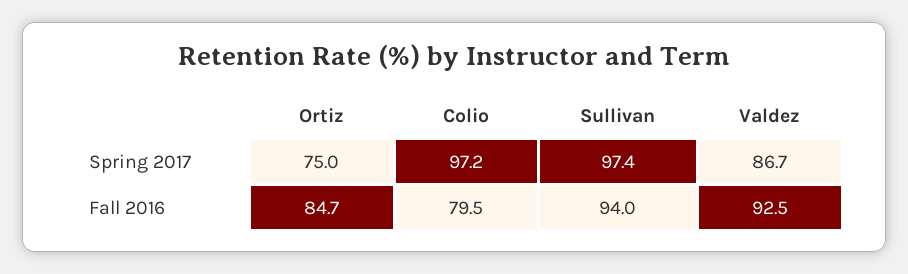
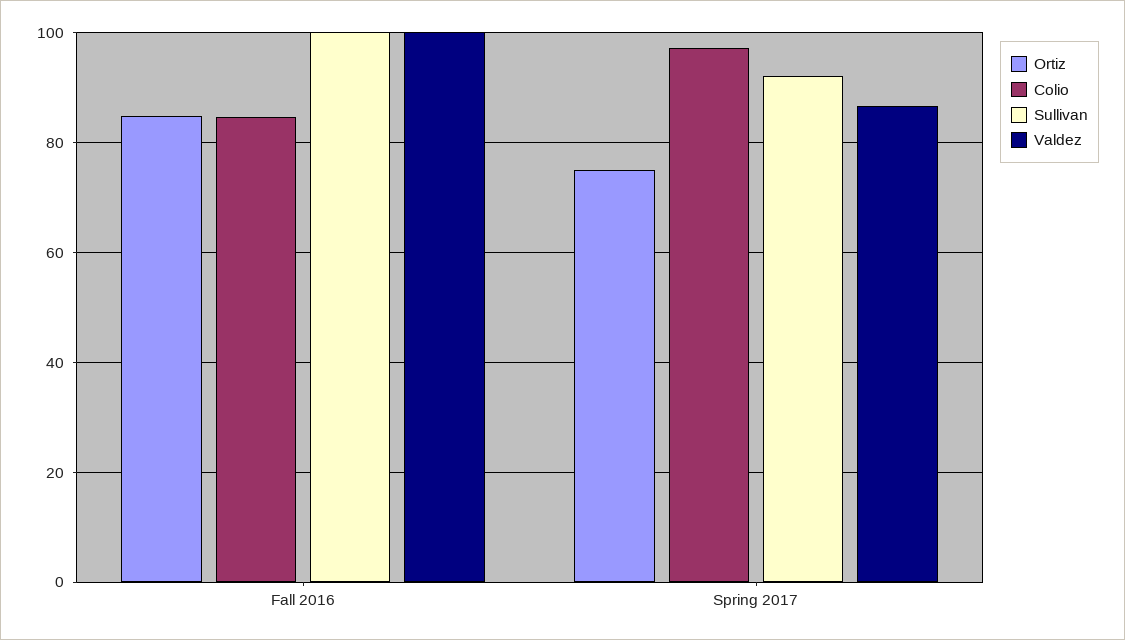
Sullivan, Spring 2017: 97.4 -> 92
Colio, Fall 2016: 79.5 -> 84
Sullivan, Fall 2016: 94 -> 100
Valdez, Fall 2016: 92.5 -> 100

